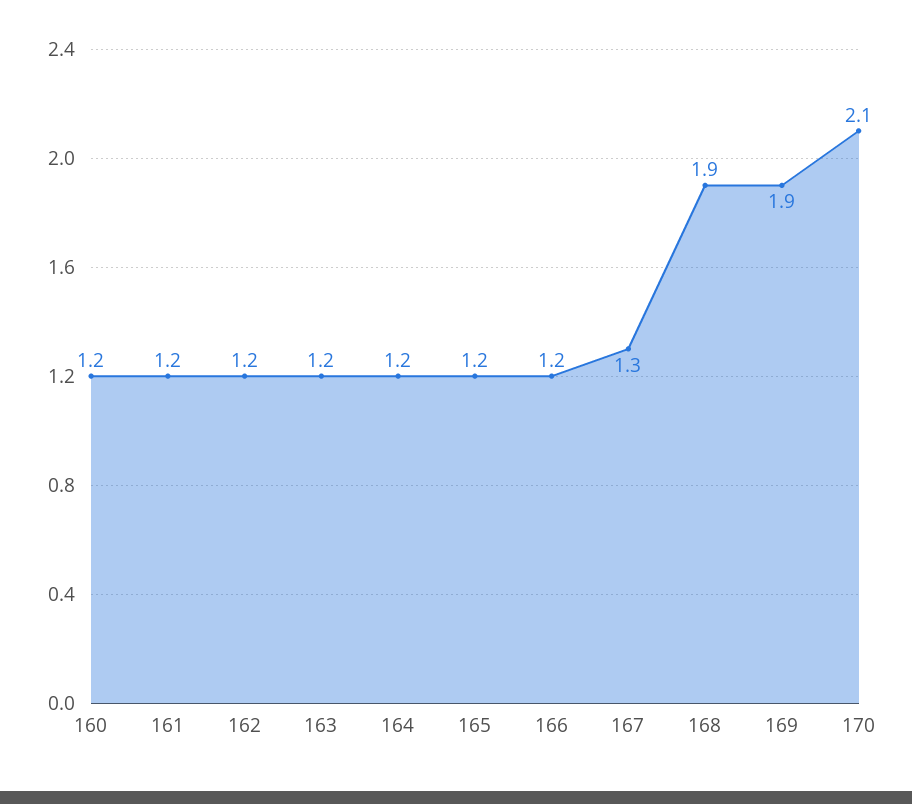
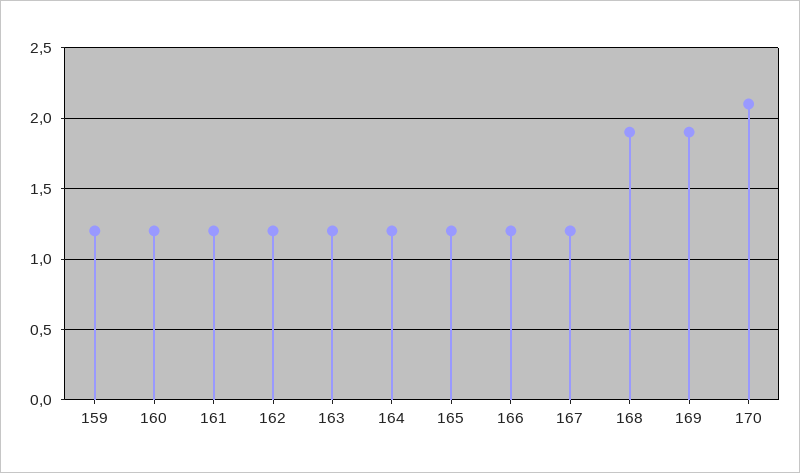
167: 1.3 -> 1.2
159: none -> 1.2

